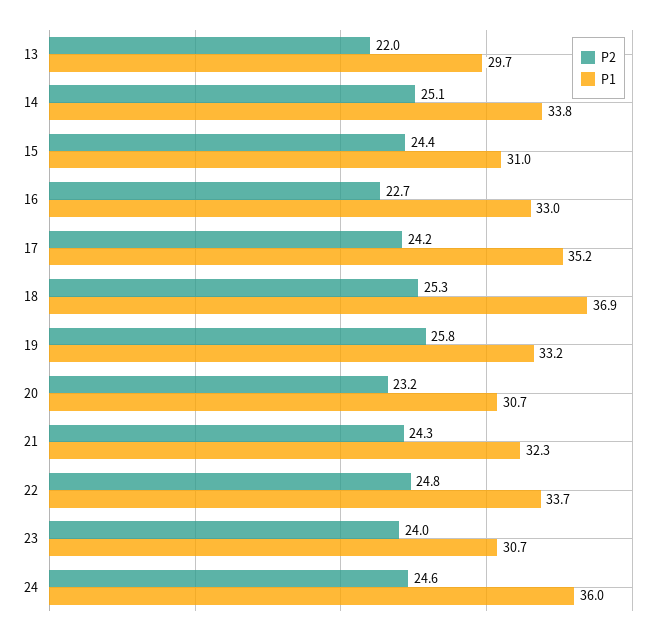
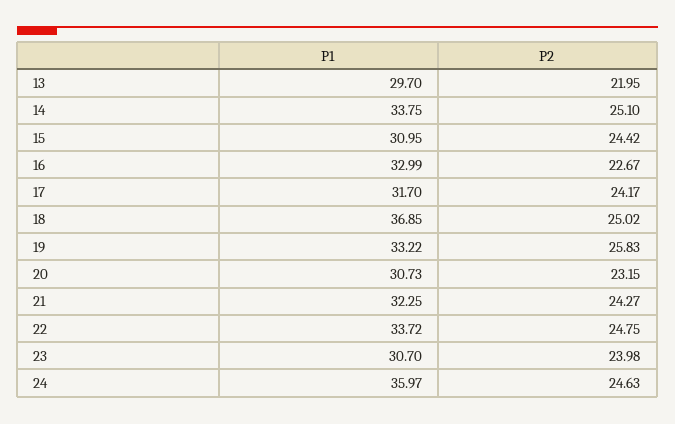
P1, 17: 35.2 -> 31.7
P2, 18: 25.3 -> 25.02

